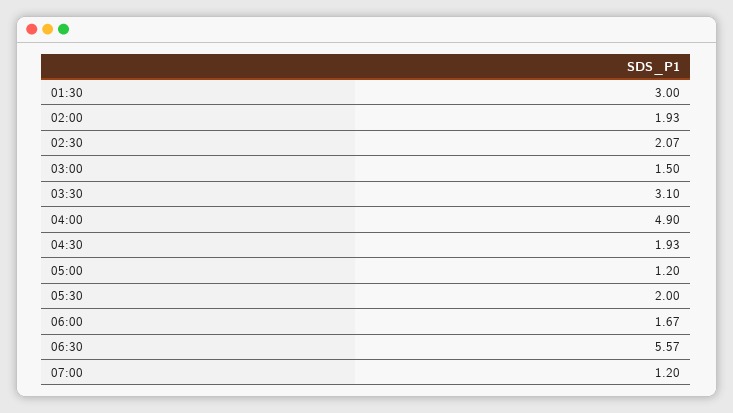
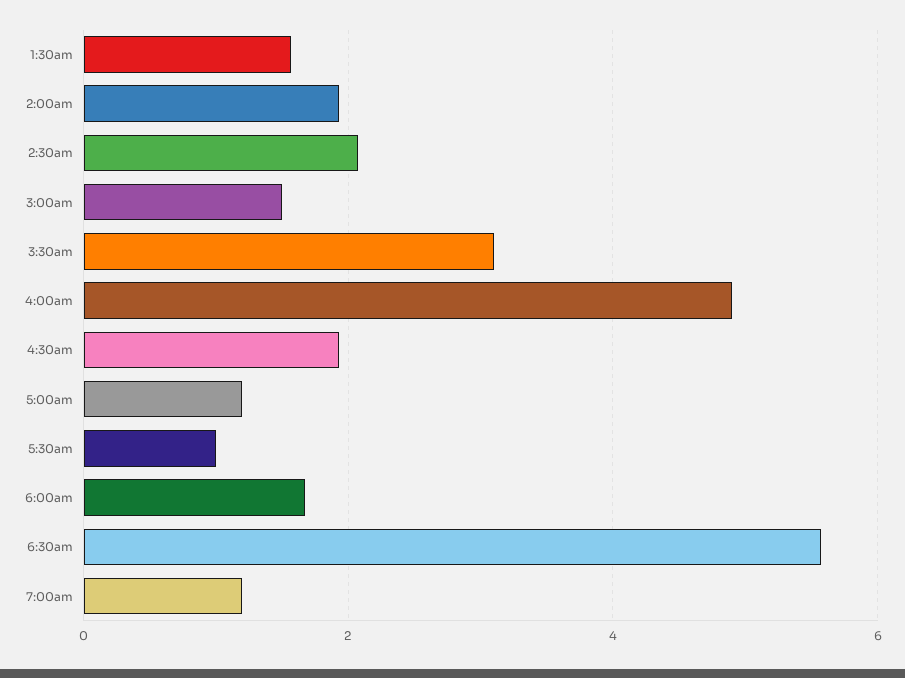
01:30: 3 -> 1.6
05:30: 2 -> 1

